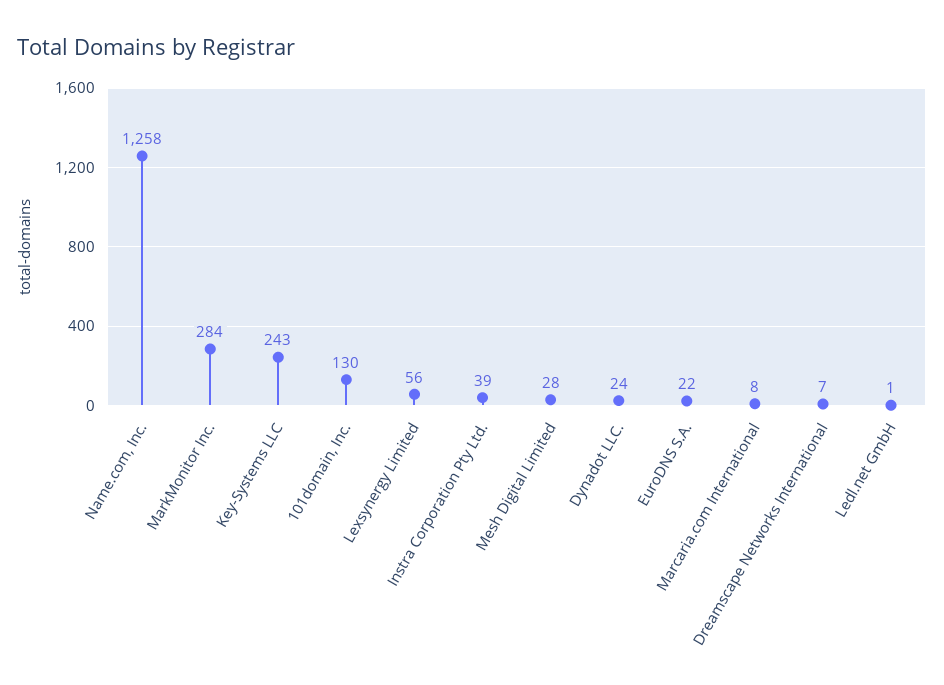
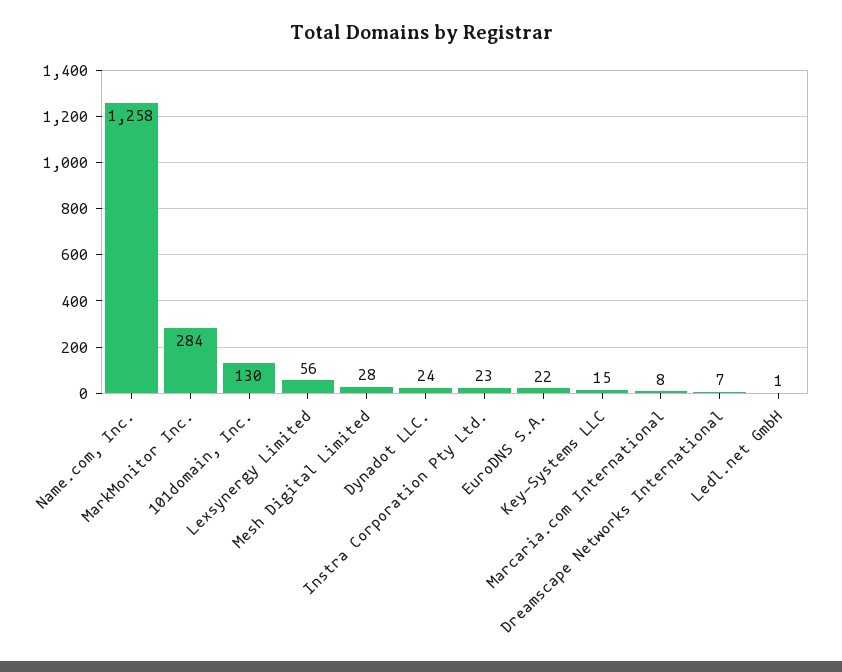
Key-Systems LLC: 243 -> 15
Instra Corporation Pty Ltd.: 39 -> 23

